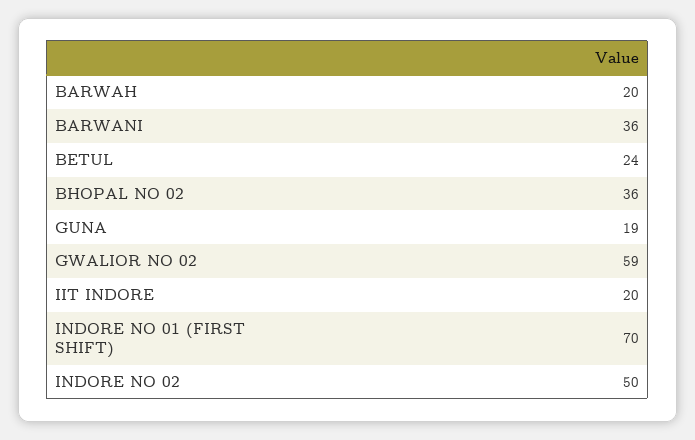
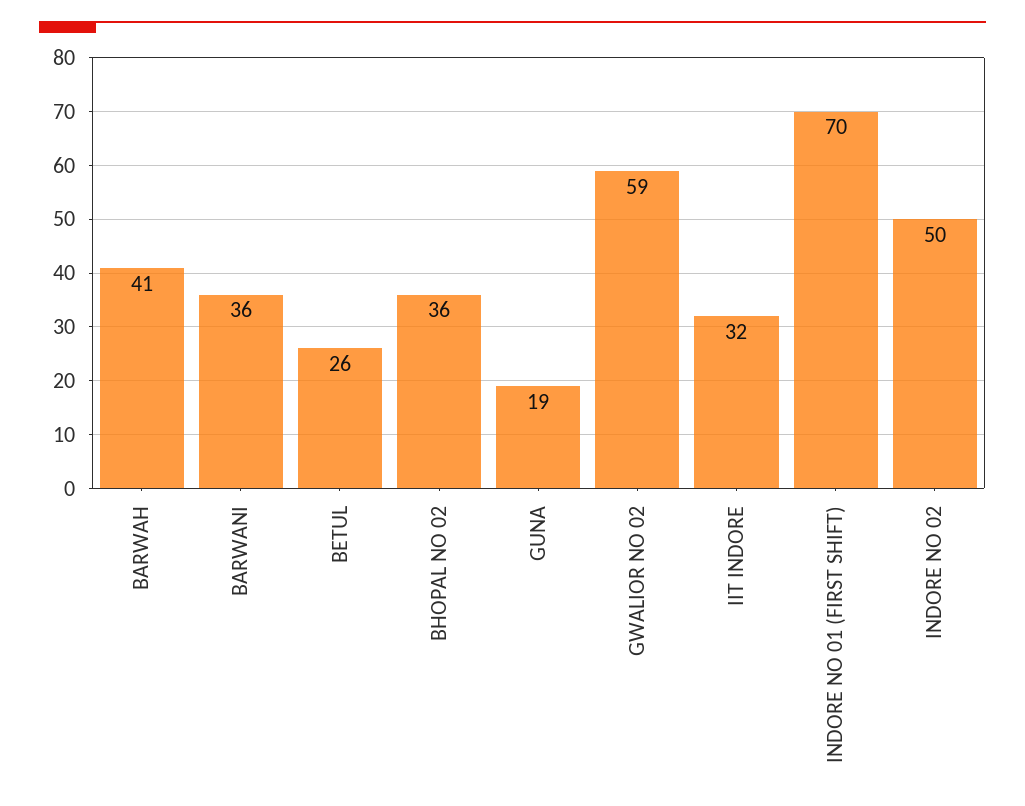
BARWAH: 20 -> 41
BETUL: 24 -> 26
IIT INDORE: 20 -> 32

